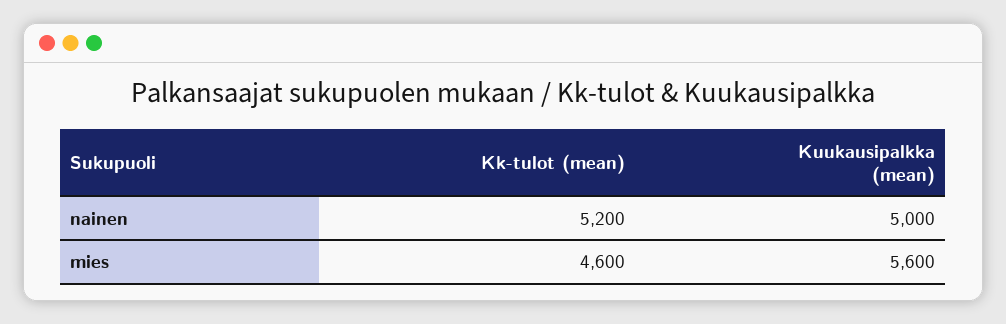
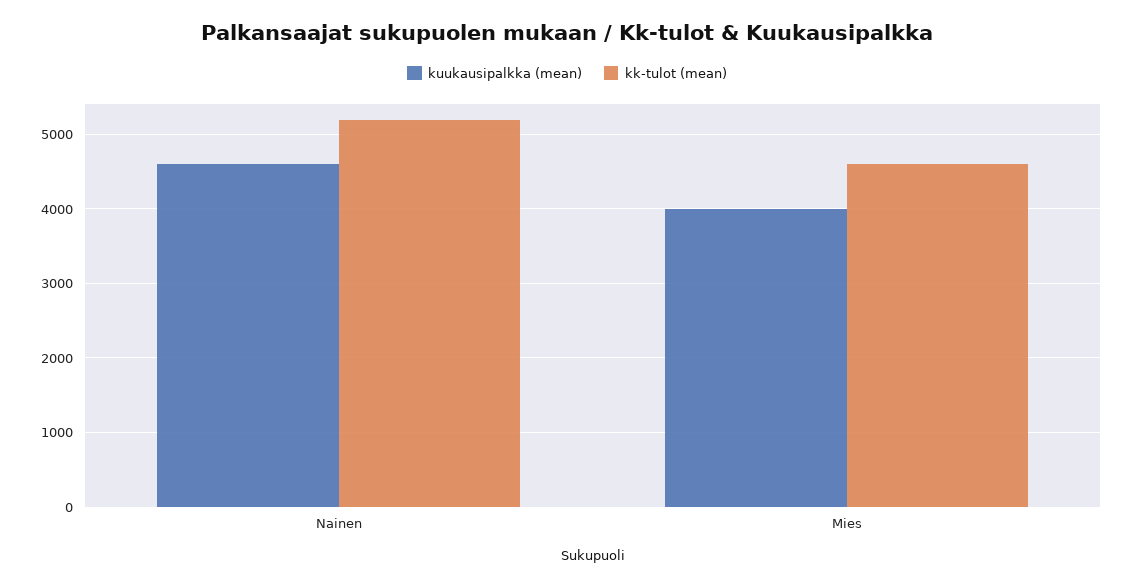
Kuukausipalkka (mean), nainen: 5000 -> 4600
Kuukausipalkka (mean), mies: 5600 -> 4000

